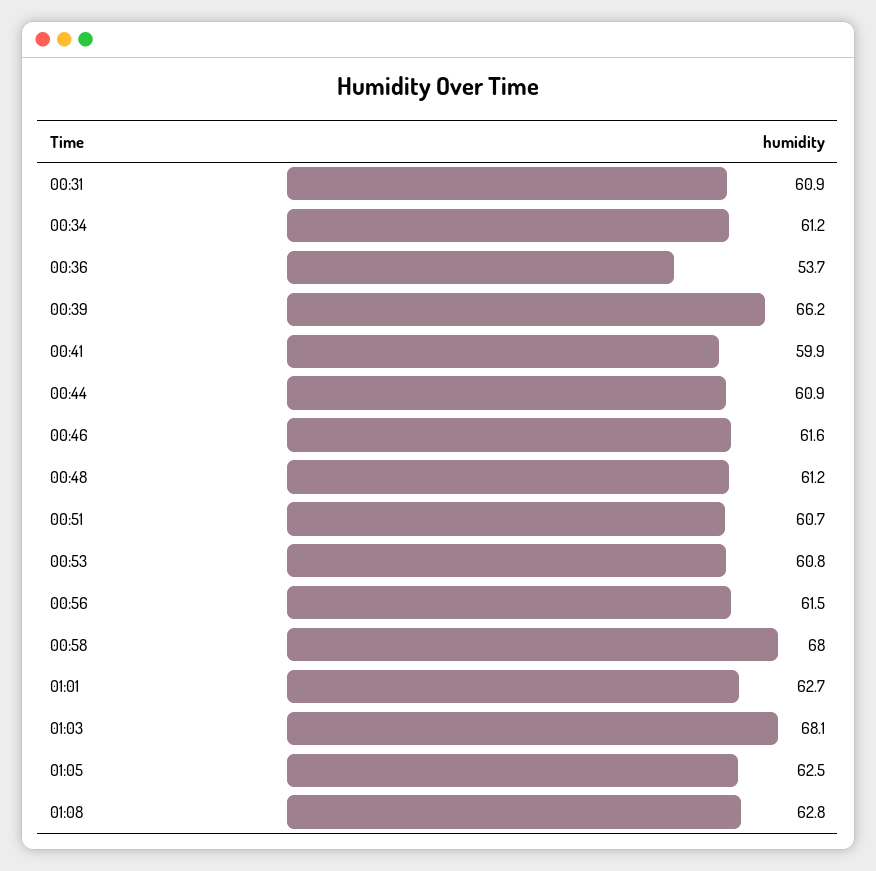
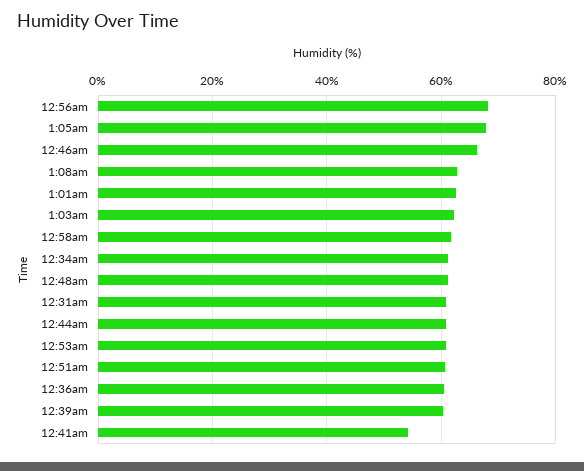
00:36: 53.7 -> 60
00:39: 66.2 -> 60
00:41: 59.9 -> 54
00:46: 61.6 -> 66
00:56: 61.5 -> 68
00:58: 68 -> 62
01:03: 68.1 -> 62
01:05: 62.5 -> 68

